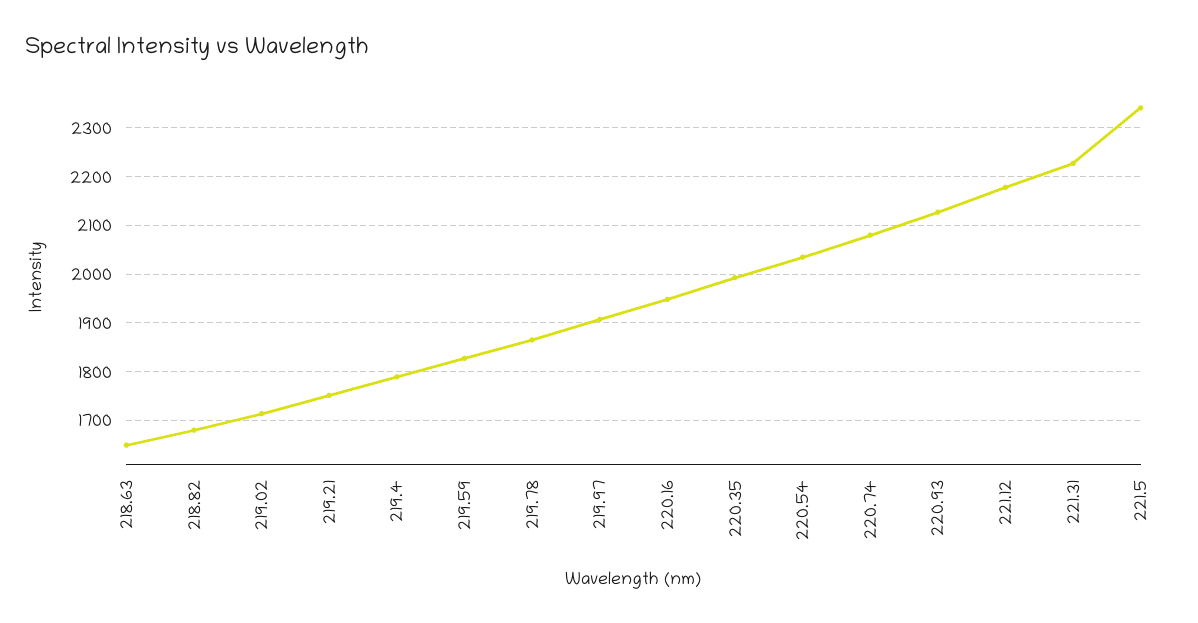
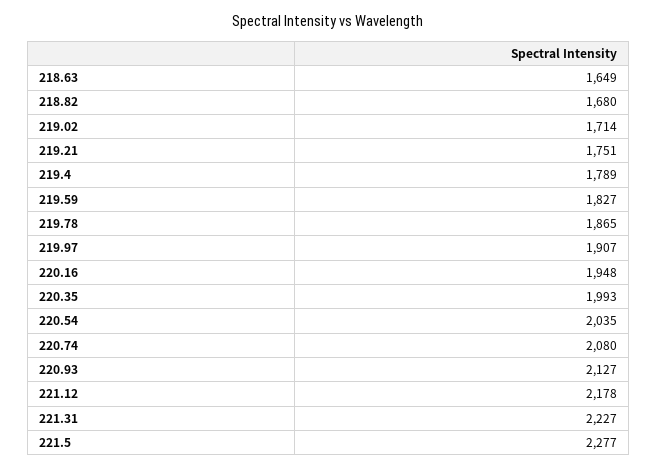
221.5: 2340 -> 2277

